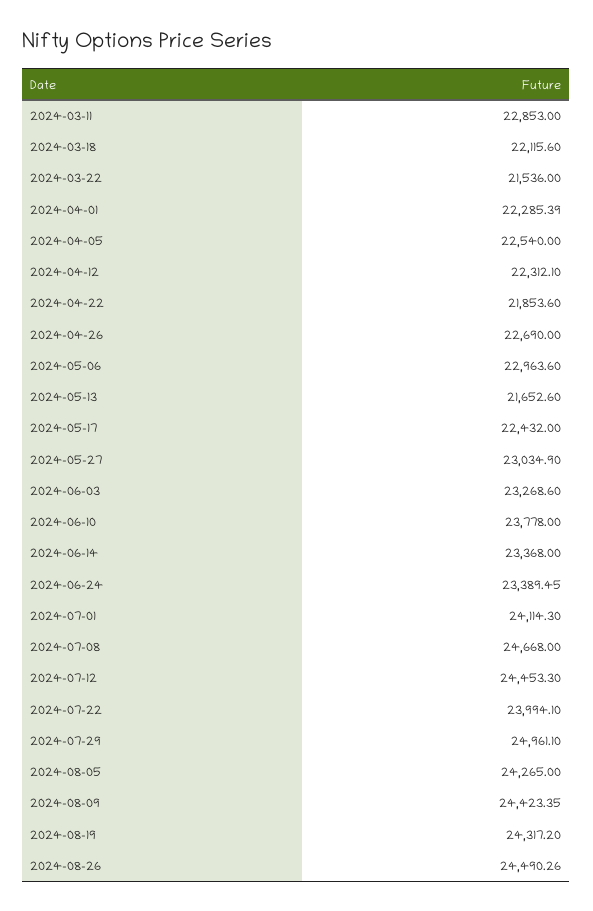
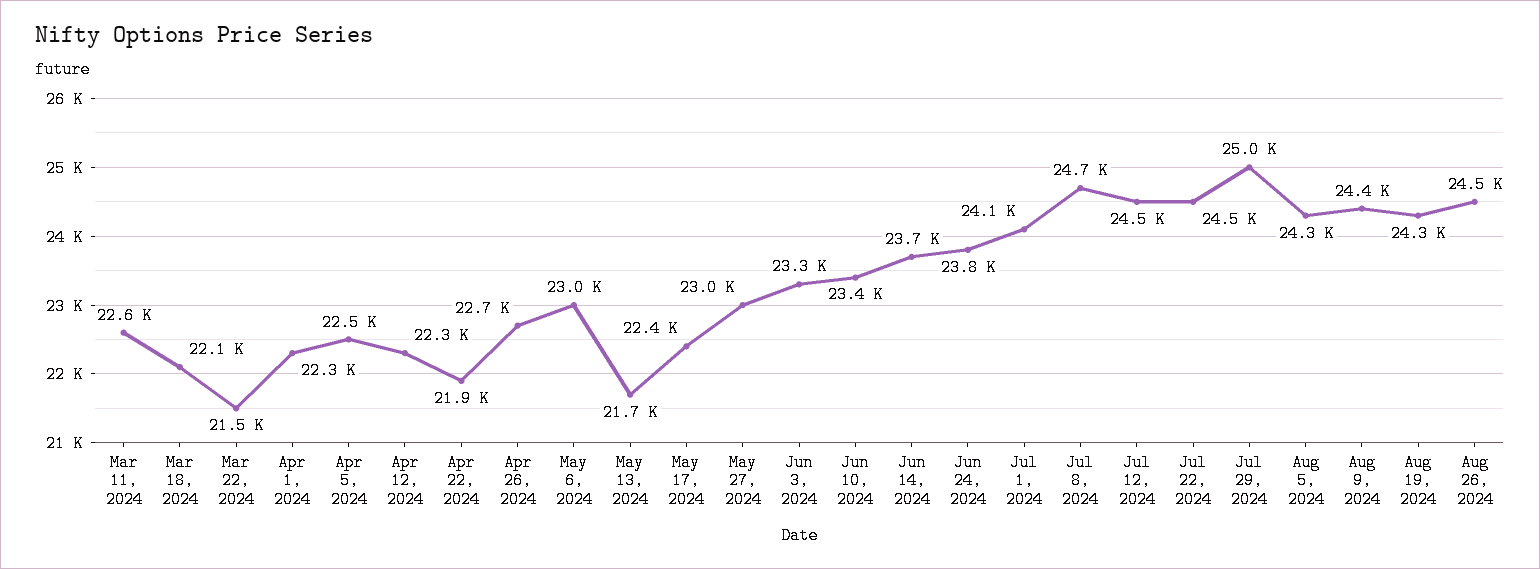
2024-03-11: 22853 -> 22600
2024-06-10: 23778 -> 23400
2024-06-14: 23368 -> 23700
2024-06-24: 23389.45 -> 23800
2024-07-22: 23994.1 -> 24500

